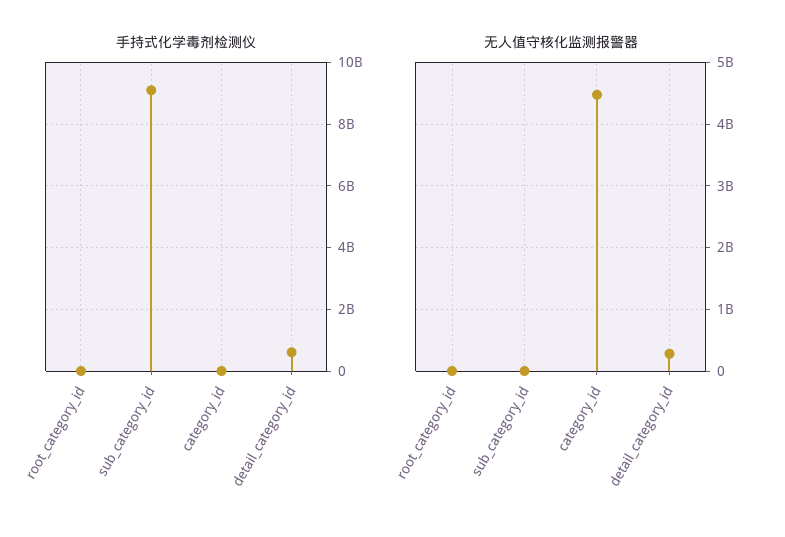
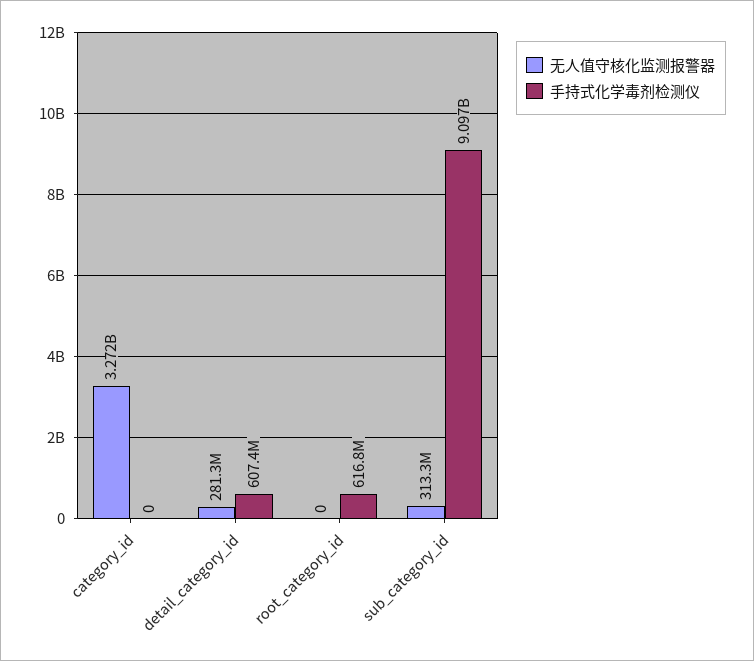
手持式化学毒剂检测仪, root_category_id: 0 -> 616800000
无人值守核化监测报警器, sub_category_id: 0 -> 313300000
无人值守核化监测报警器, category_id: 4500000000 -> 3272000000

